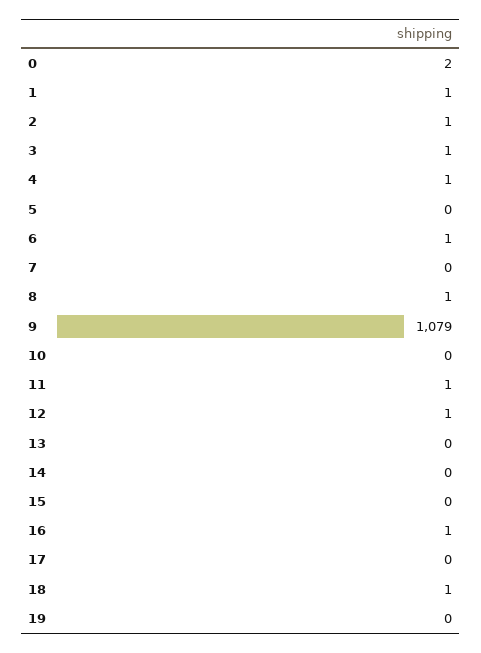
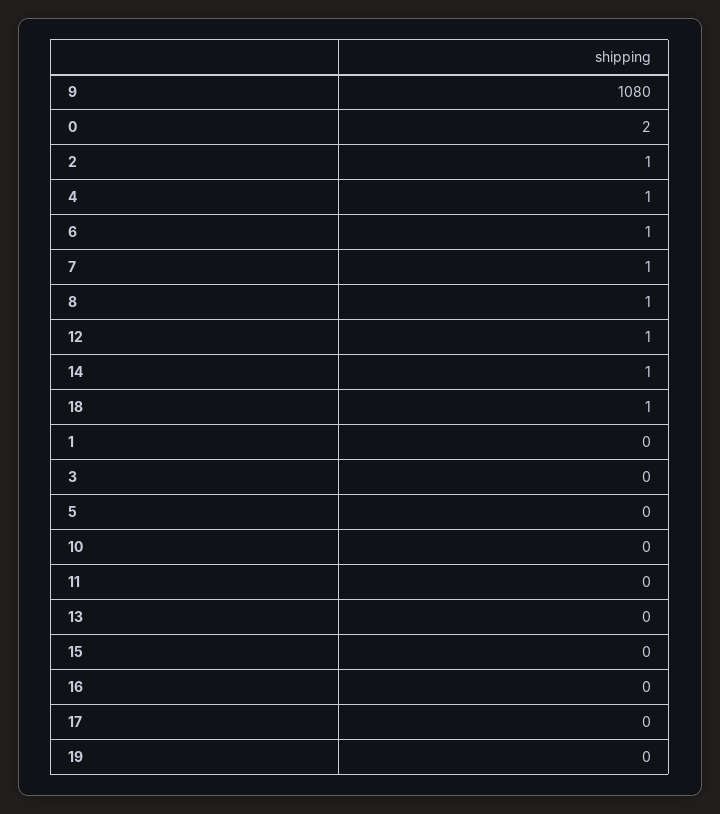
1: 1 -> 0
3: 1 -> 0
7: 0 -> 1
9: 1079 -> 1080
11: 1 -> 0
14: 0 -> 1
16: 1 -> 0

